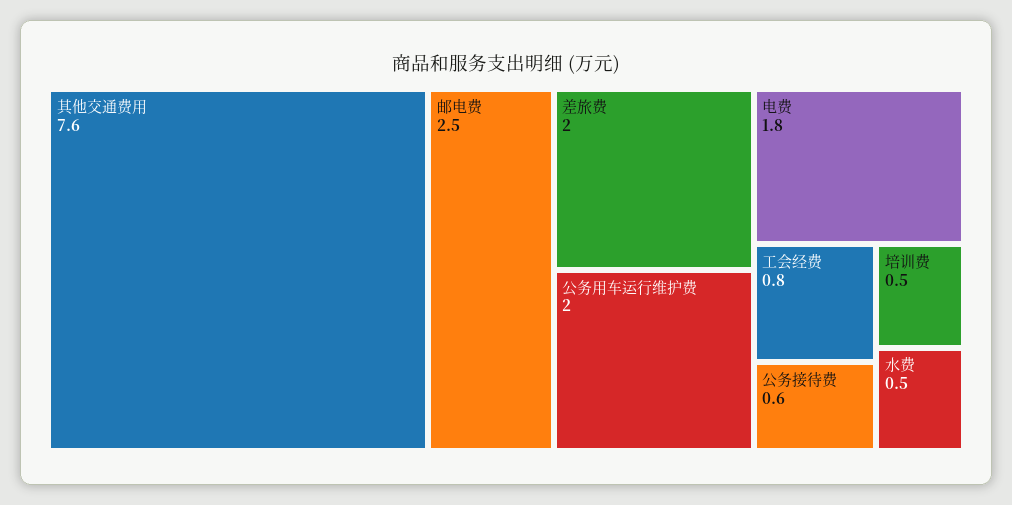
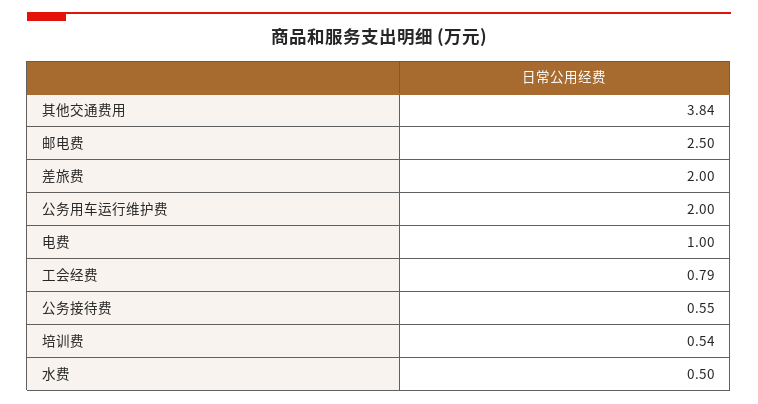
其他交通费用: 7.6 -> 3.84
电费: 1.8 -> 1

